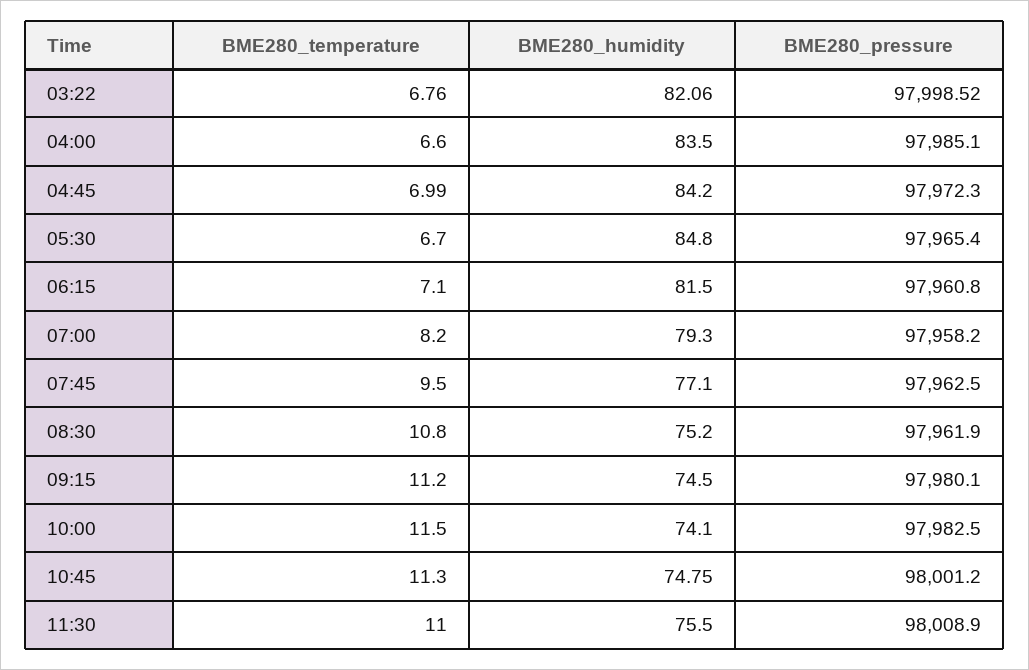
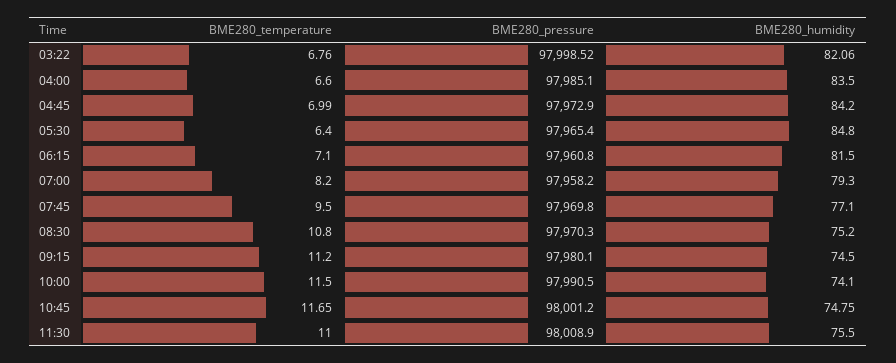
BME280_pressure, 04:45: 97972.3 -> 97972.9
BME280_temperature, 05:30: 6.7 -> 6.4
BME280_pressure, 07:45: 97962.5 -> 97969.8
BME280_pressure, 08:30: 97961.9 -> 97970.3
BME280_pressure, 10:00: 97982.5 -> 97990.5
BME280_temperature, 10:45: 11.3 -> 11.65

